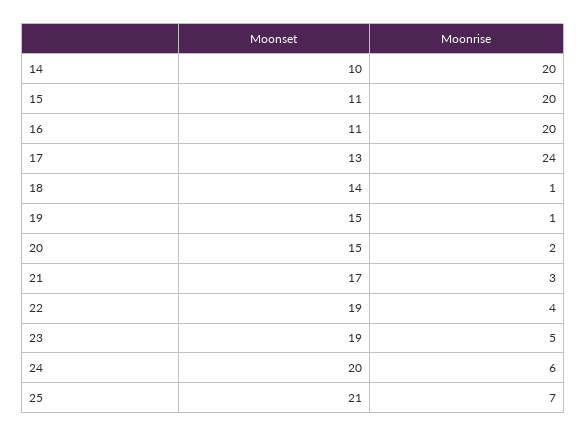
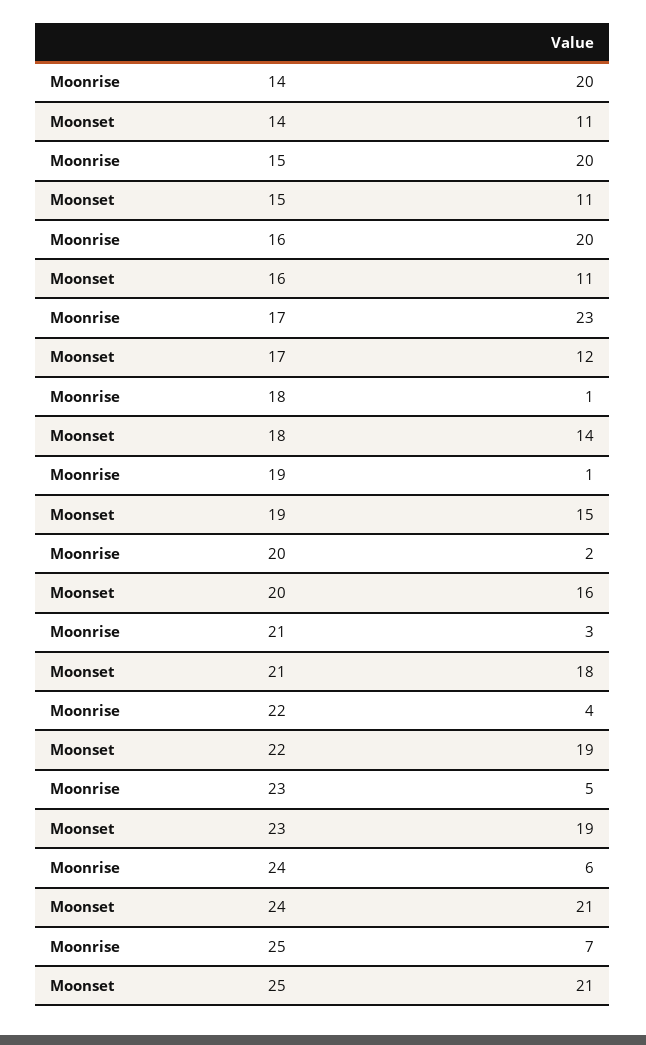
Moonset, 14: 10 -> 11
Moonset, 17: 13 -> 12
Moonrise, 17: 24 -> 23
Moonset, 20: 15 -> 16
Moonset, 21: 17 -> 18
Moonset, 24: 20 -> 21

